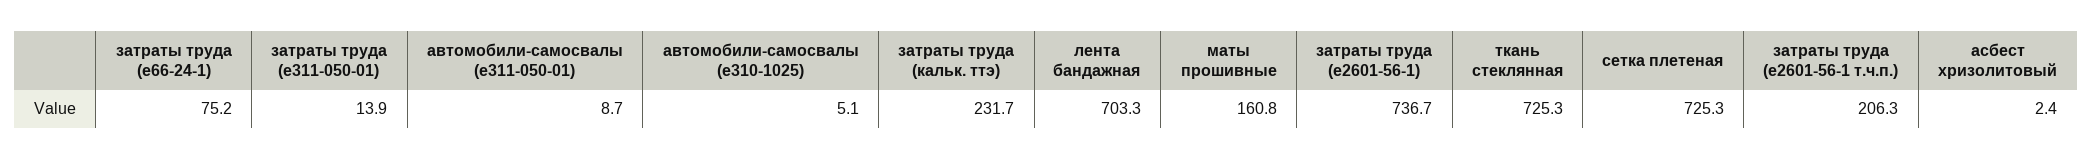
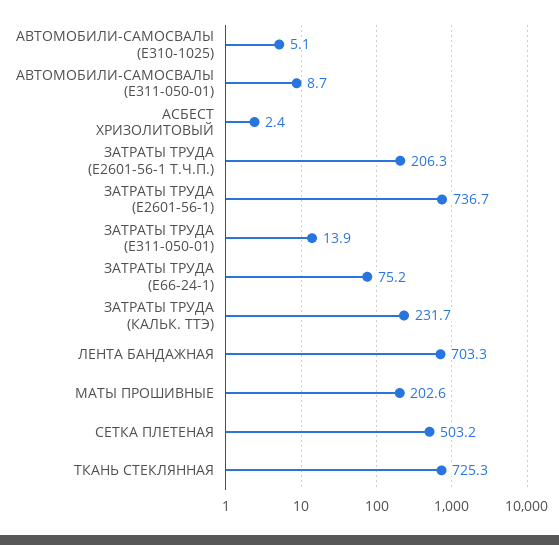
маты прошивные: 160.8 -> 202.6
сетка плетеная: 725.3 -> 503.2

